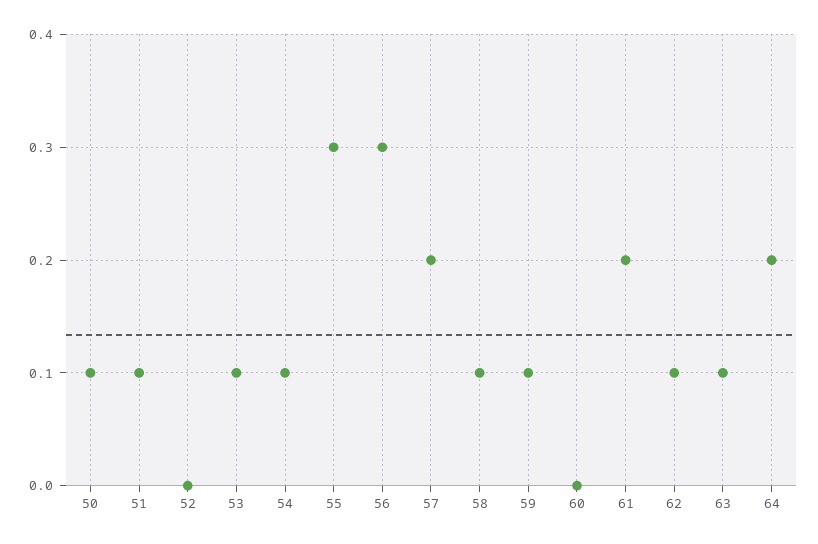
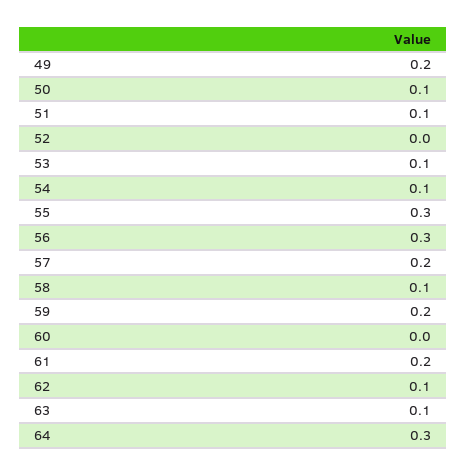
59: 0.1 -> 0.2
64: 0.2 -> 0.3
49: none -> 0.2

